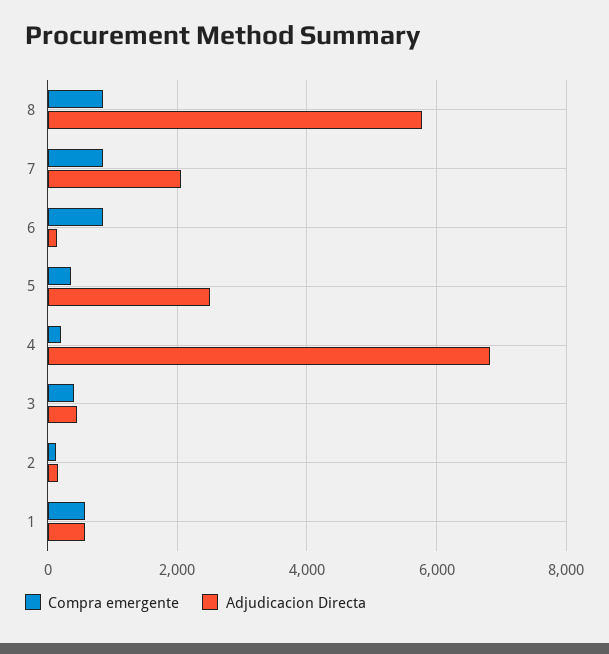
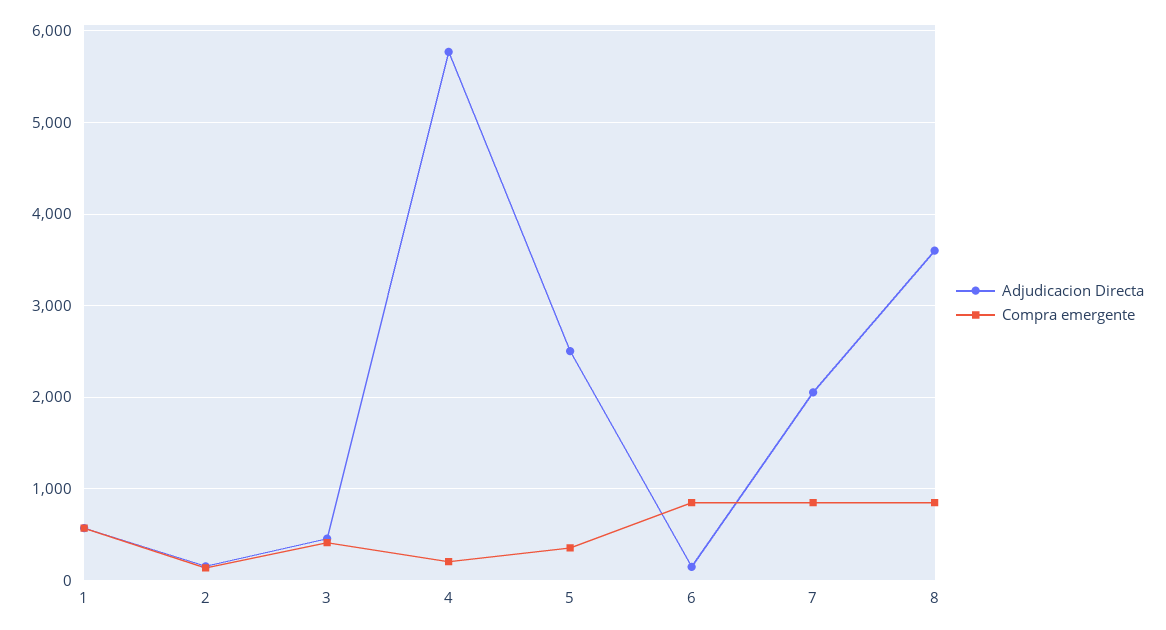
Adjudicacion Directa, 8: 5800 -> 3600
Adjudicacion Directa, 4: 6800 -> 5800

